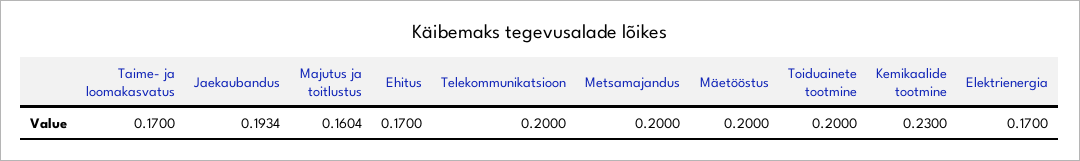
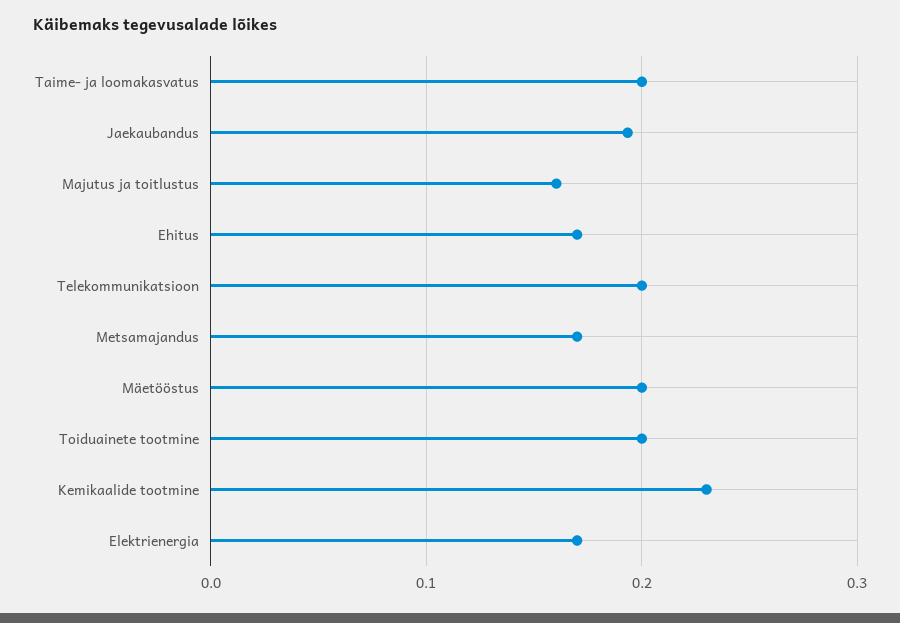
Taime- ja loomakasvatus: 0.17 -> 0.2
Metsamajandus: 0.2 -> 0.17

